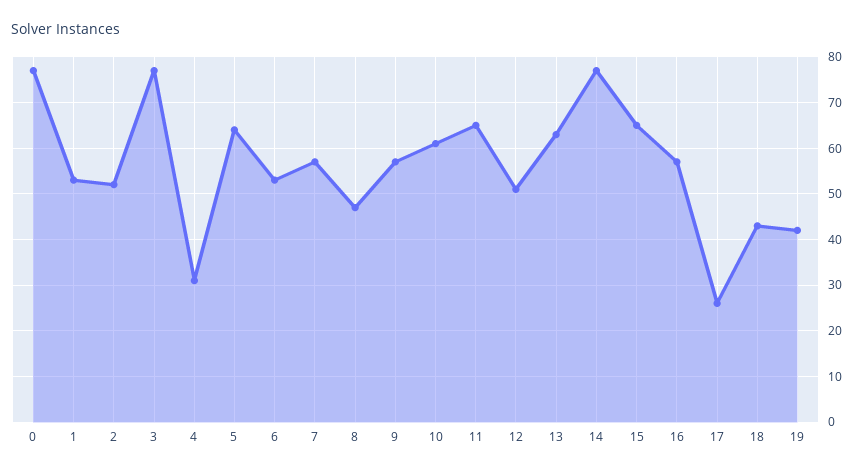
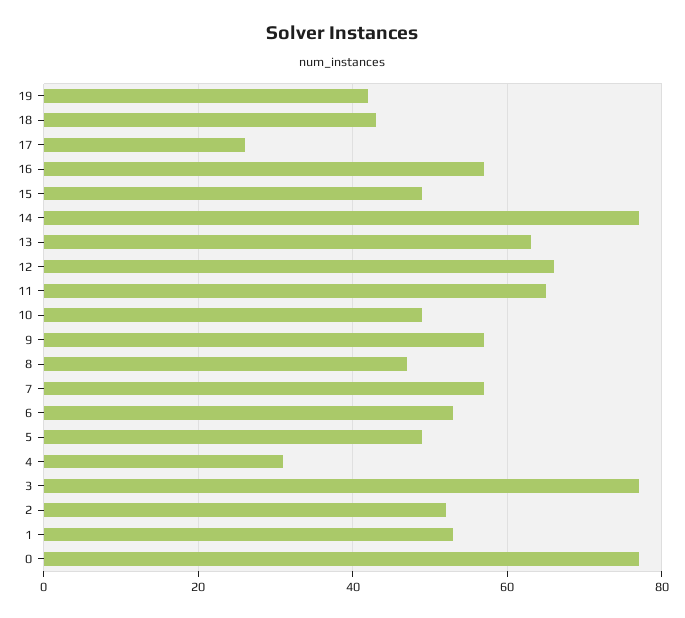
5: 65 -> 50
10: 60 -> 50
12: 50 -> 65
15: 65 -> 50

